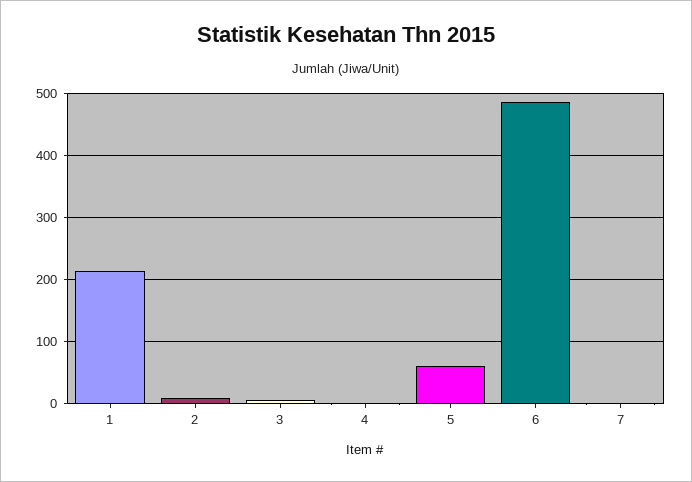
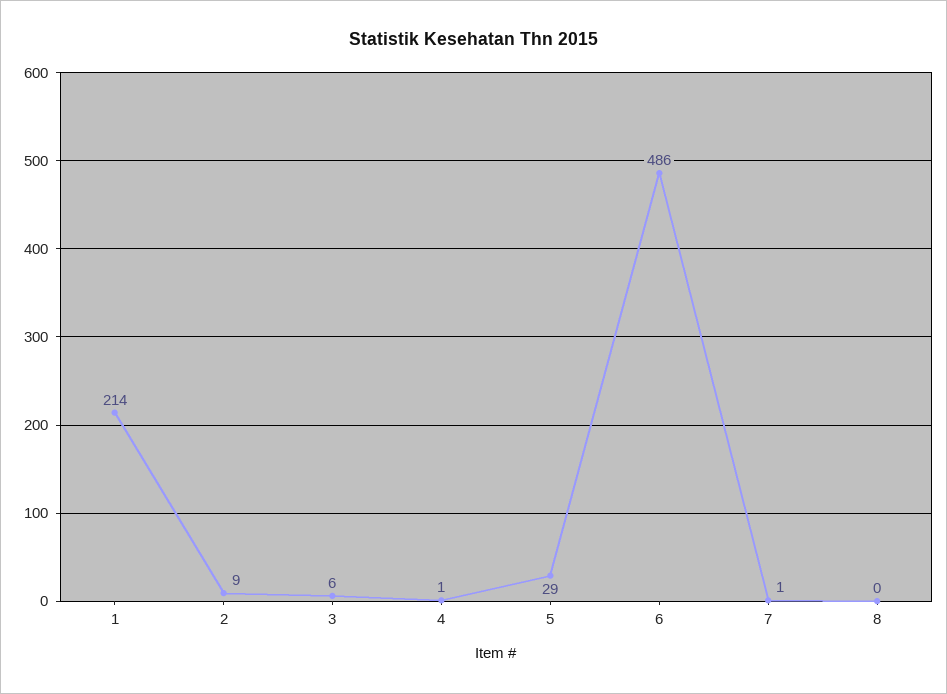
5: 60 -> 29
8: none -> 0

